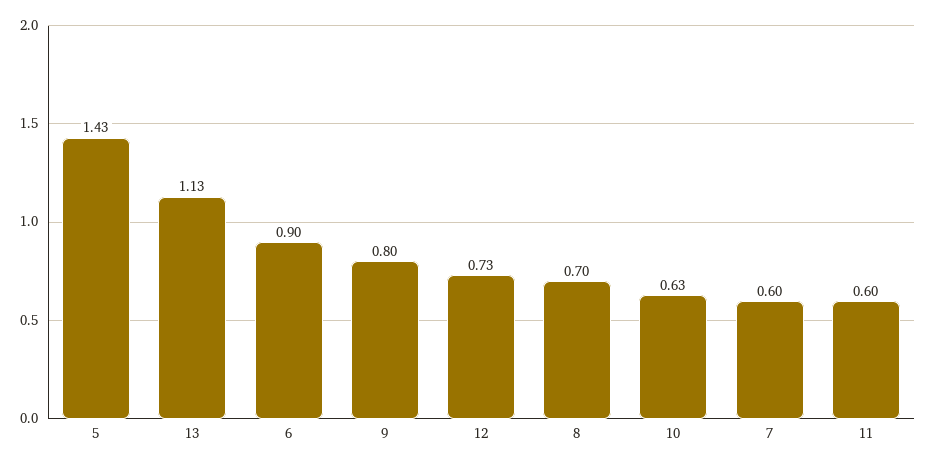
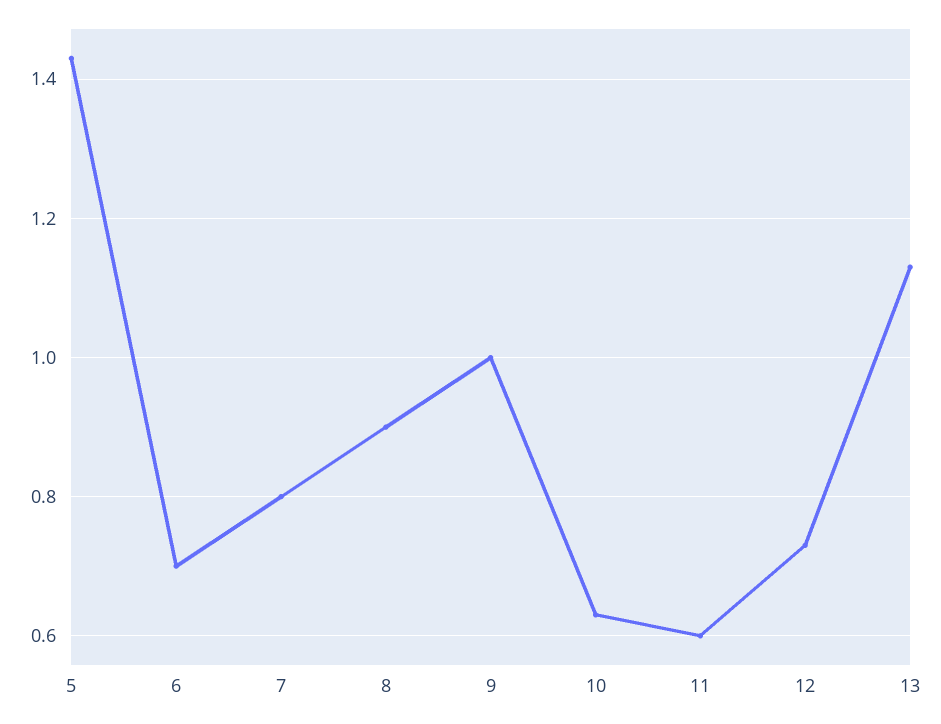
6: 0.9 -> 0.7
9: 0.8 -> 1
8: 0.7 -> 0.9
7: 0.6 -> 0.8

